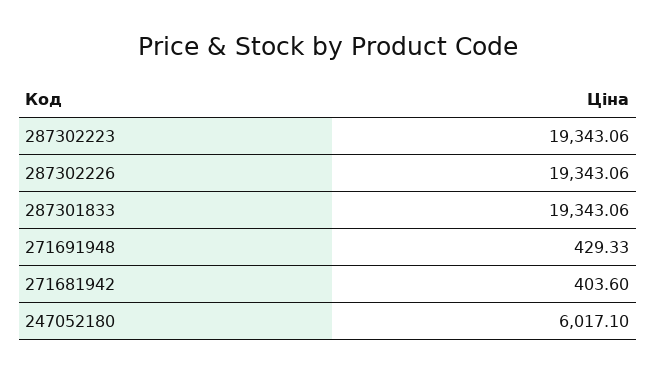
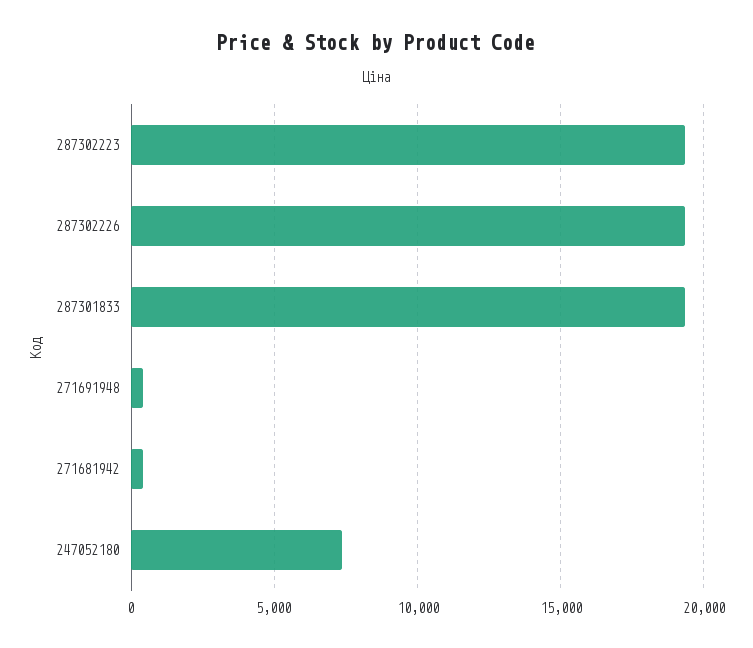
247052180: 6017.1 -> 7500

